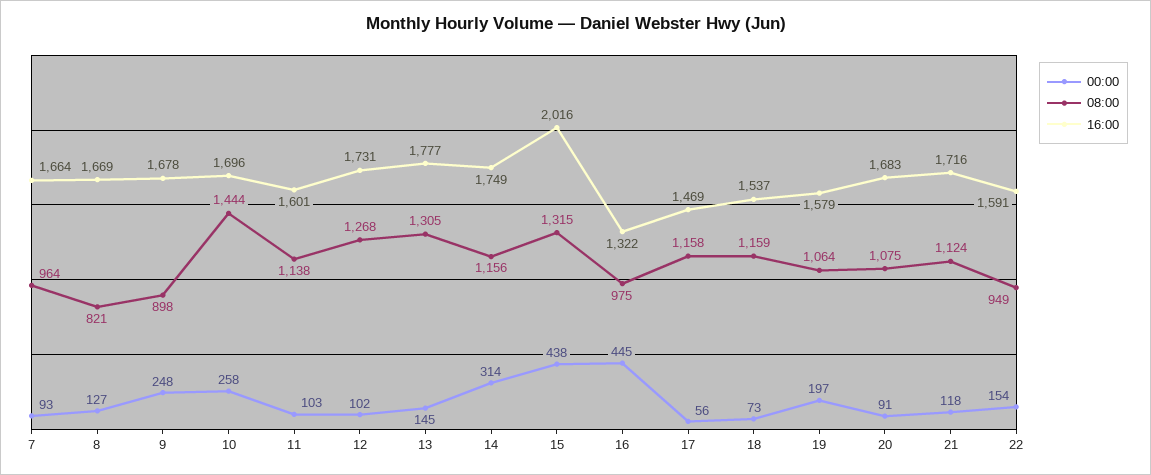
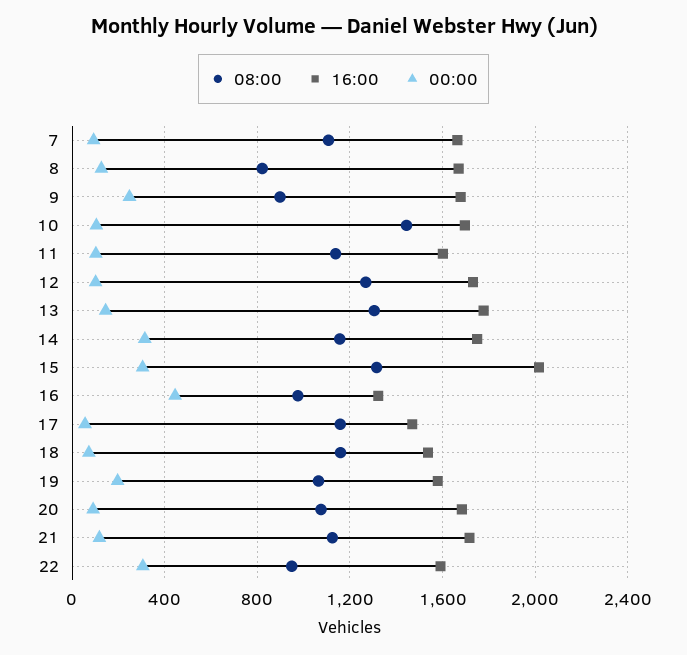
08:00, 7: 964 -> 1100
00:00, 10: 258 -> 100
00:00, 15: 438 -> 300
00:00, 22: 154 -> 300

